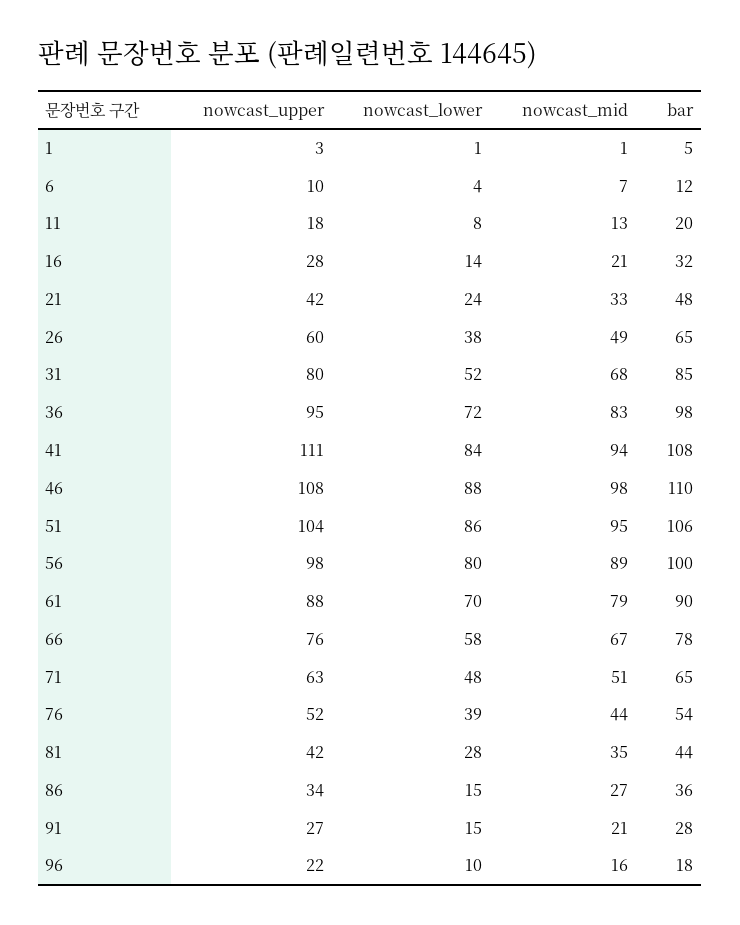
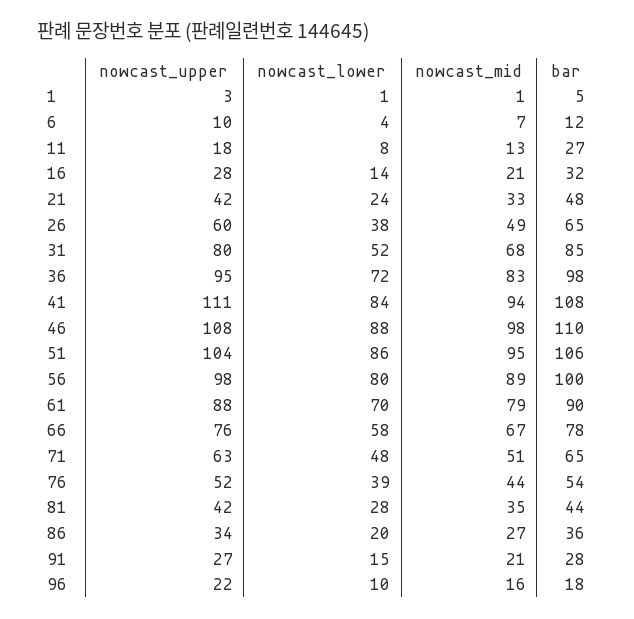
bar, 11: 20 -> 27
nowcast_lower, 86: 15 -> 20

